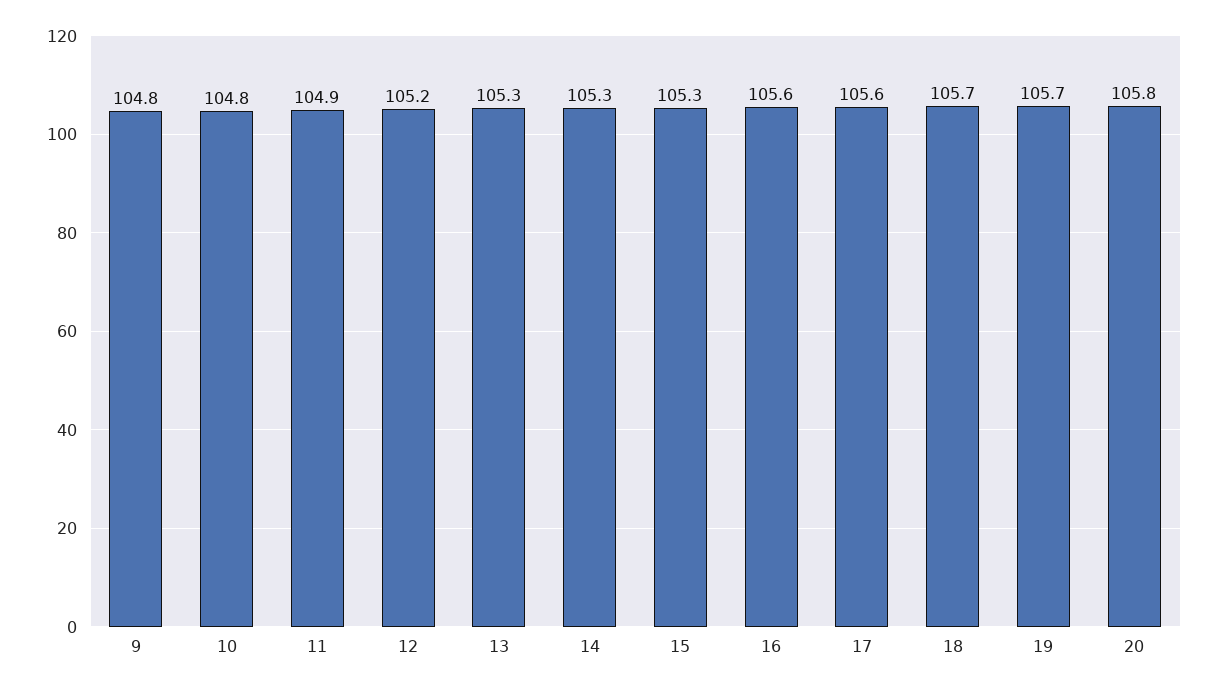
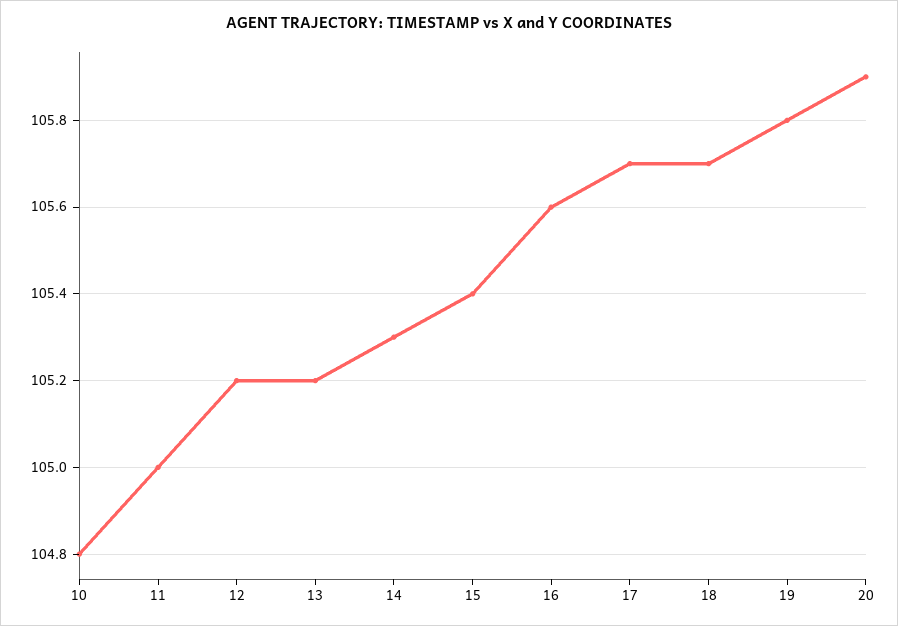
9: 104.8 -> none
11: 104.9 -> 105
13: 105.3 -> 105.2
15: 105.3 -> 105.4
17: 105.6 -> 105.7
19: 105.7 -> 105.8
20: 105.8 -> 105.9

